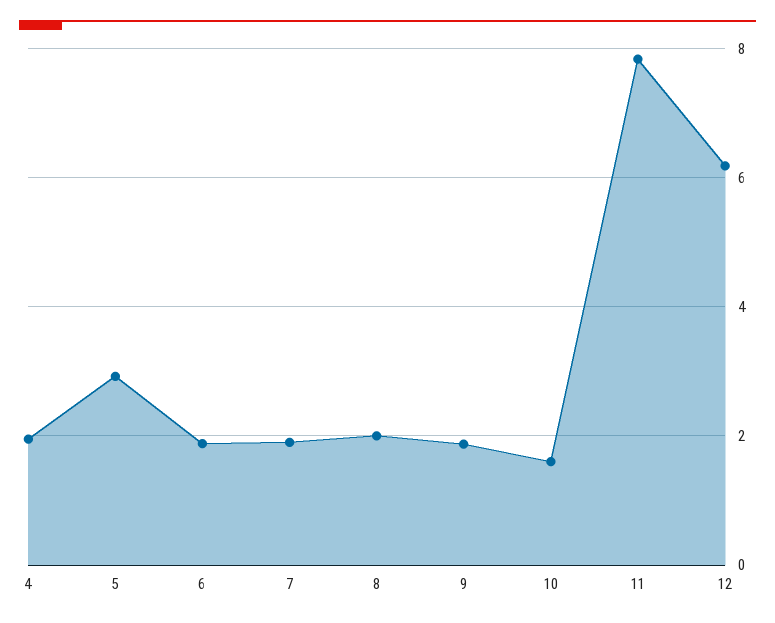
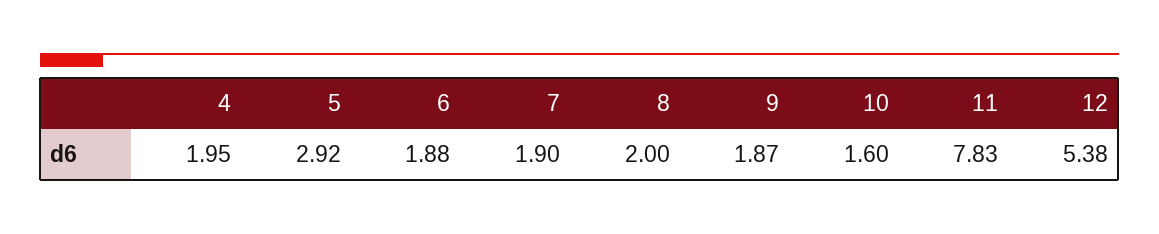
12: 6.2 -> 5.38

